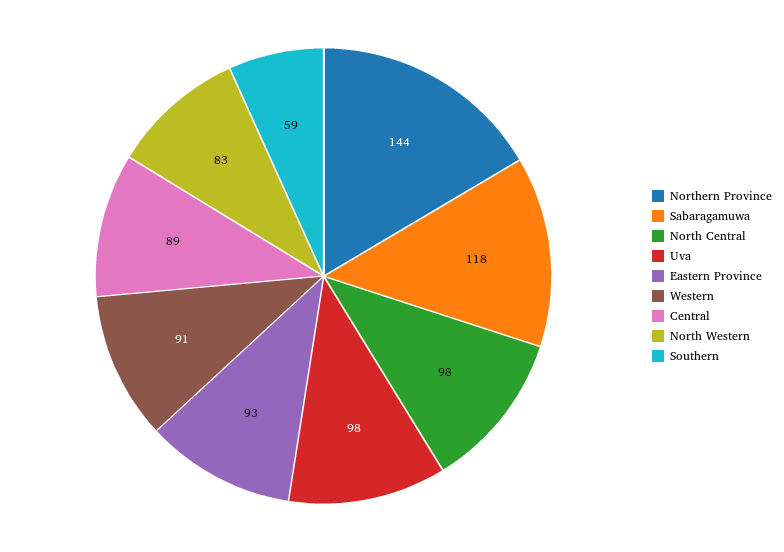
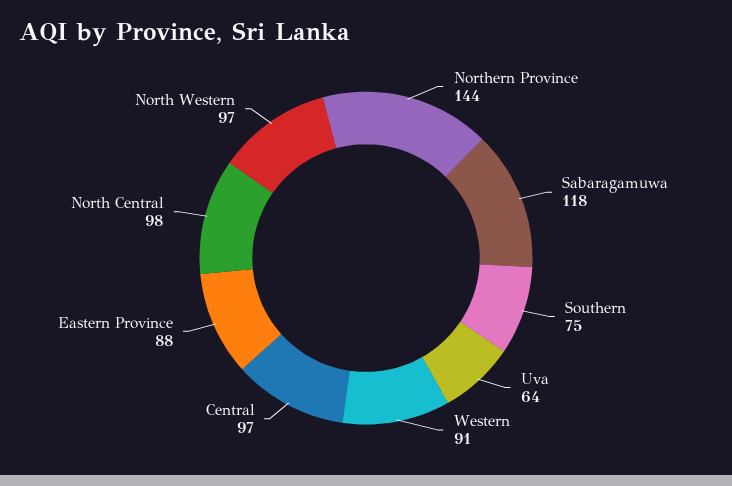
Uva: 98 -> 64
Eastern Province: 93 -> 88
Central: 89 -> 97
North Western: 83 -> 97
Southern: 59 -> 75

